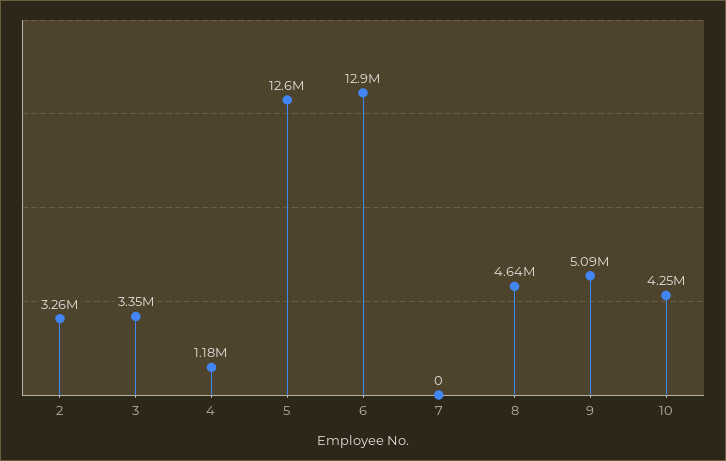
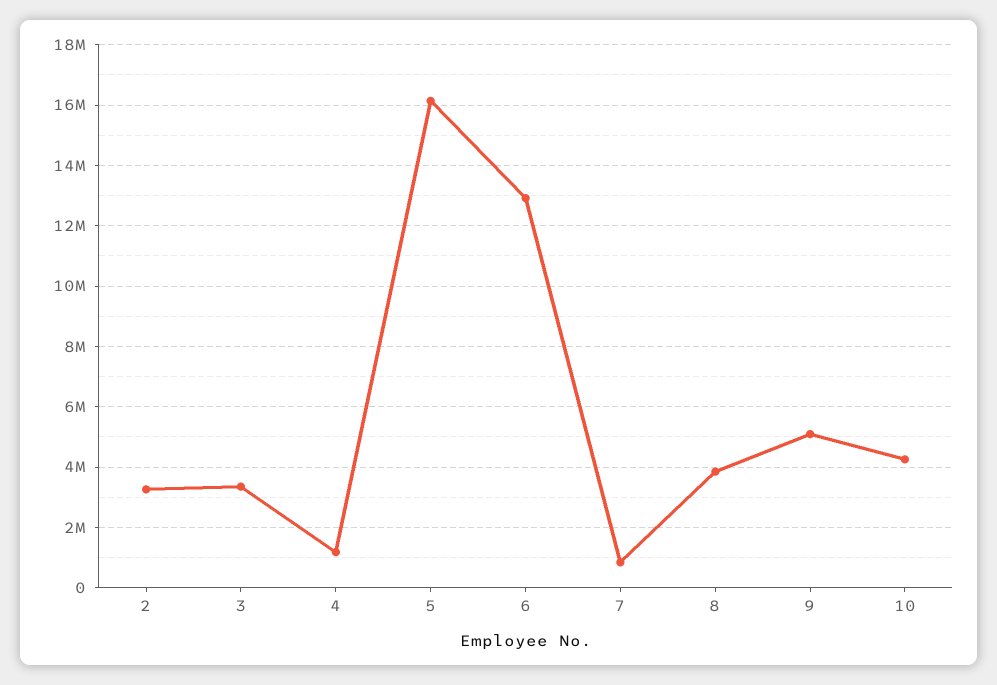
5: 12600000 -> 16200000
7: 0 -> 800000
8: 4640000 -> 3800000

